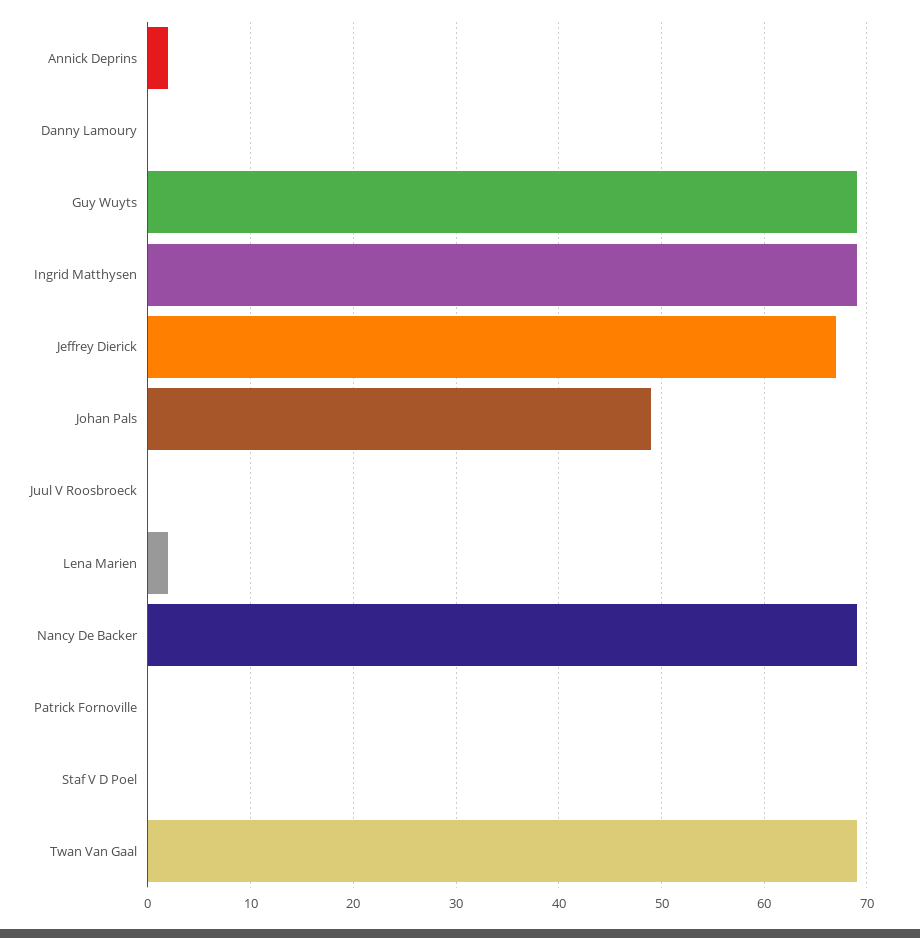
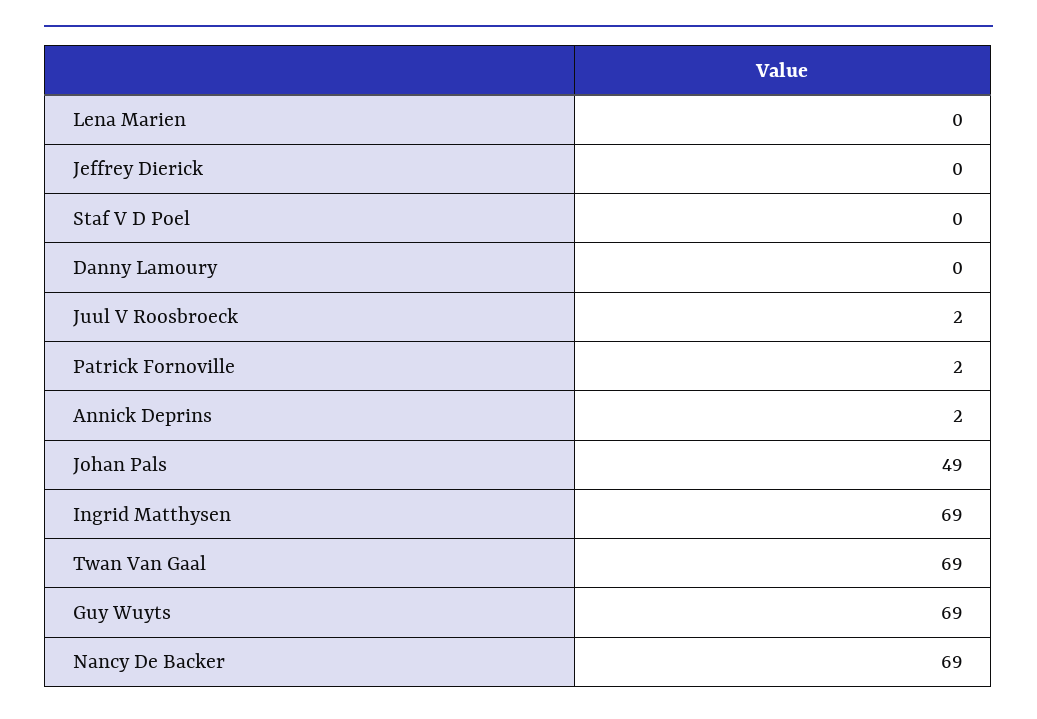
Jeffrey Dierick: 67 -> 0
Juul V Roosbroeck: 0 -> 2
Lena Marien: 2 -> 0
Patrick Fornoville: 0 -> 2

